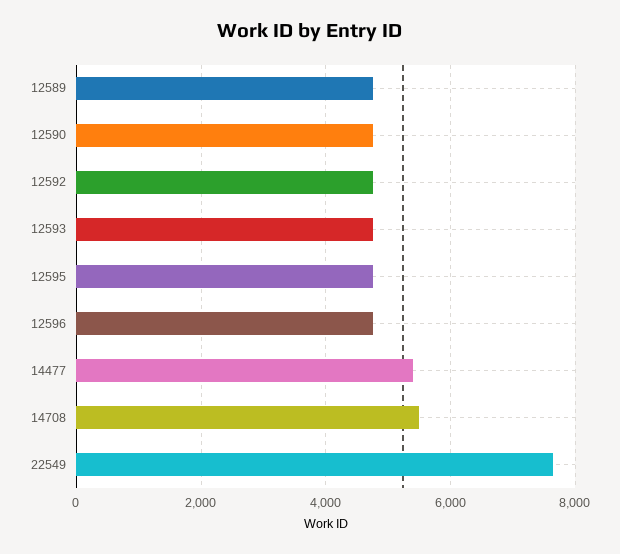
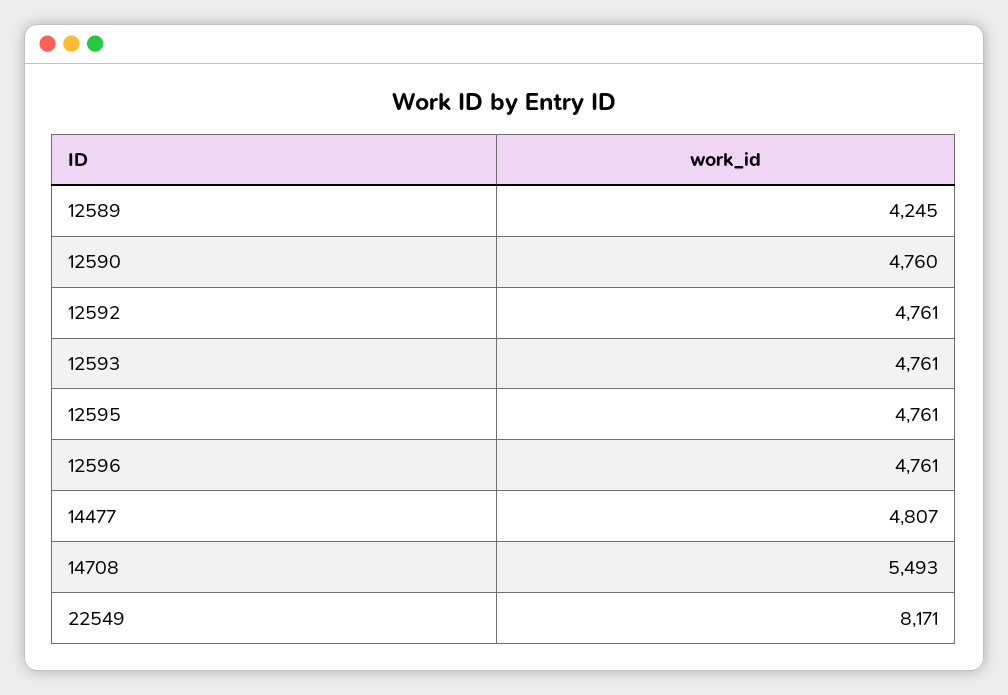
12589: 4800 -> 4245
14477: 5400 -> 4807
22549: 7600 -> 8171

